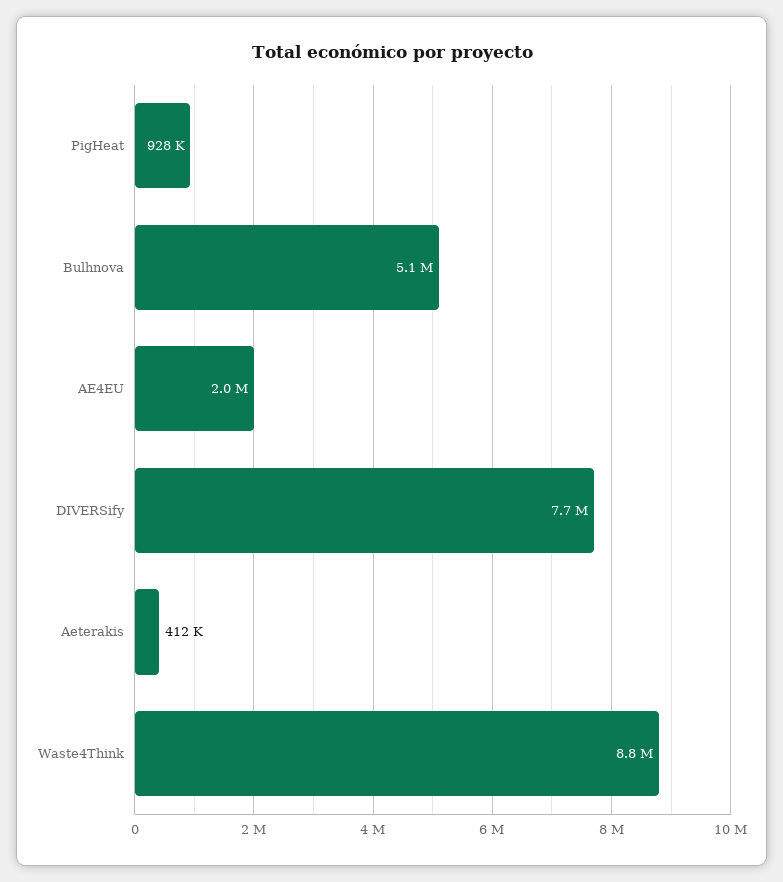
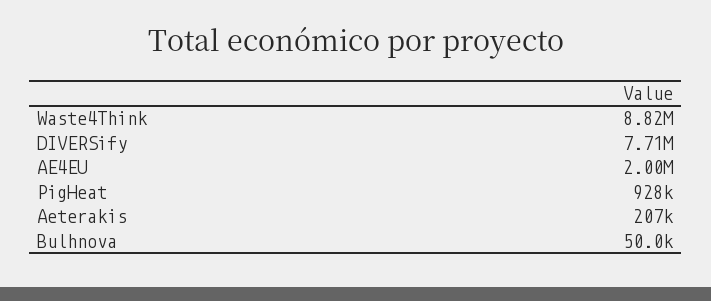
Bulhnova: 5100000 -> 50000
Aeterakis: 412000 -> 207000

